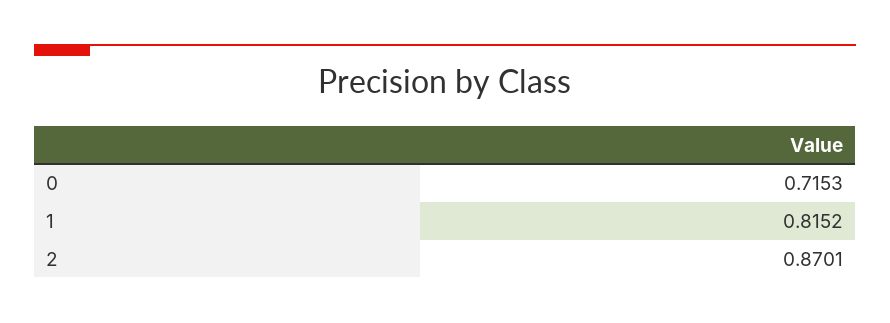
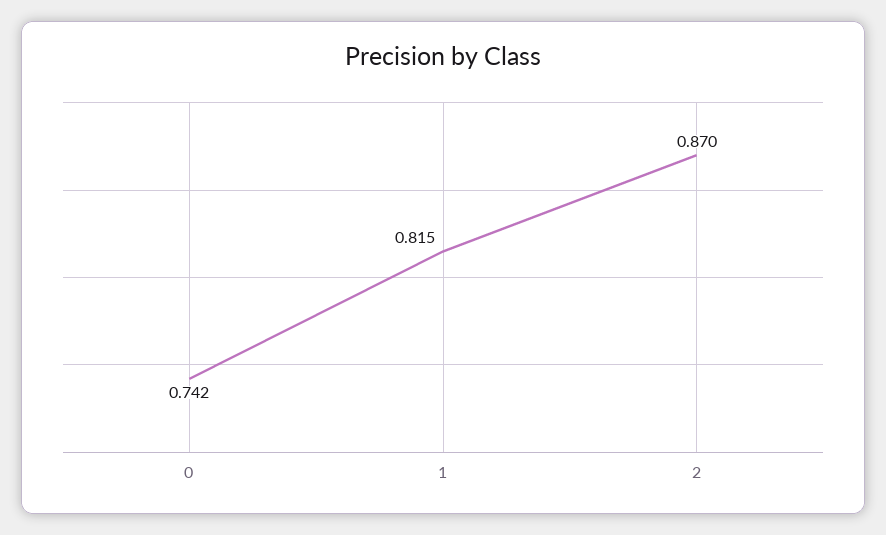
0: 0.7153 -> 0.742

